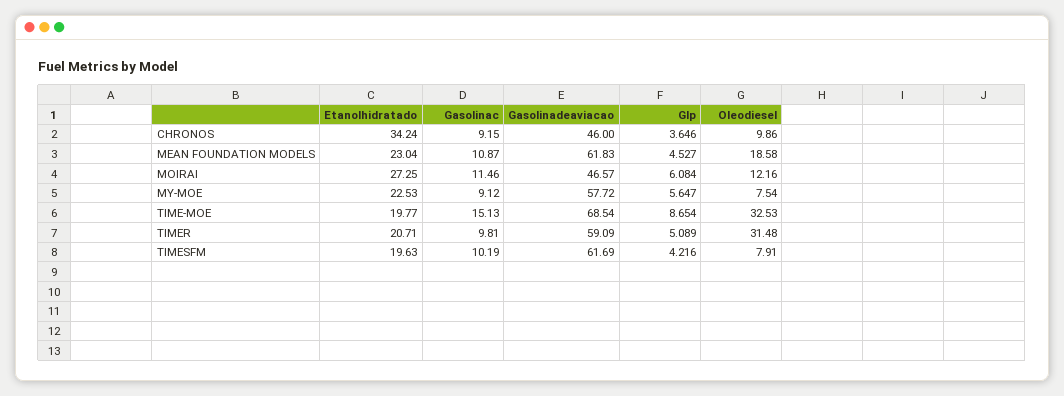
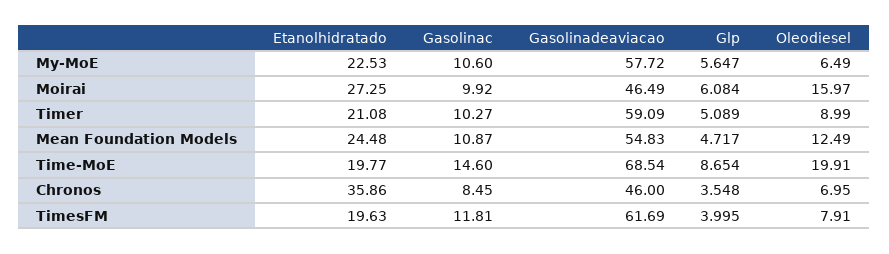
Etanolhidratado, CHRONOS: 34.24 -> 35.86
Gasolinac, CHRONOS: 9.15 -> 8.45
Glp, CHRONOS: 3.646 -> 3.548
Oleodiesel, CHRONOS: 9.86 -> 6.95
Etanolhidratado, MEAN FOUNDATION MODELS: 23.04 -> 24.48
Gasolinadeaviacao, MEAN FOUNDATION MODELS: 61.83 -> 54.83
Glp, MEAN FOUNDATION MODELS: 4.527 -> 4.717
Oleodiesel, MEAN FOUNDATION MODELS: 18.58 -> 12.49
Gasolinac, MOIRAI: 11.46 -> 9.92
Gasolinadeaviacao, MOIRAI: 46.57 -> 46.49
Oleodiesel, MOIRAI: 12.16 -> 15.97
Gasolinac, MY-MOE: 9.12 -> 10.6
Oleodiesel, MY-MOE: 7.54 -> 6.49
Gasolinac, TIME-MOE: 15.13 -> 14.6
Oleodiesel, TIME-MOE: 32.53 -> 19.91
Etanolhidratado, TIMER: 20.71 -> 21.08
Gasolinac, TIMER: 9.81 -> 10.27
Oleodiesel, TIMER: 31.48 -> 8.99
Gasolinac, TIMESFM: 10.19 -> 11.81
Glp, TIMESFM: 4.216 -> 3.995

